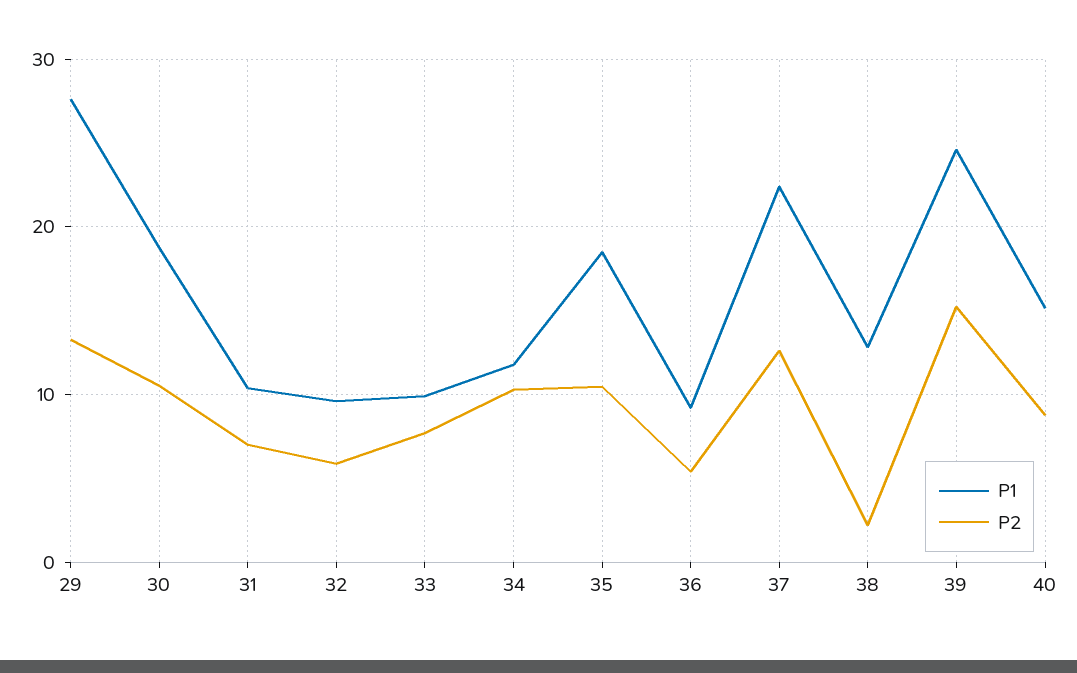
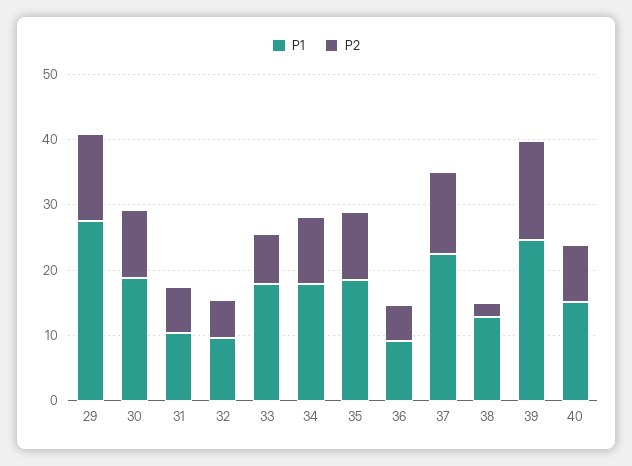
P1, 33: 10 -> 18
P1, 34: 12 -> 18

